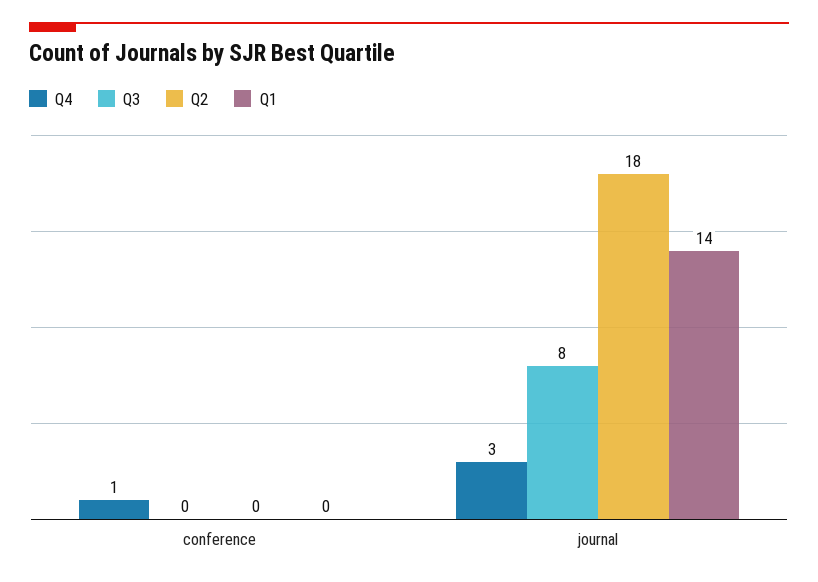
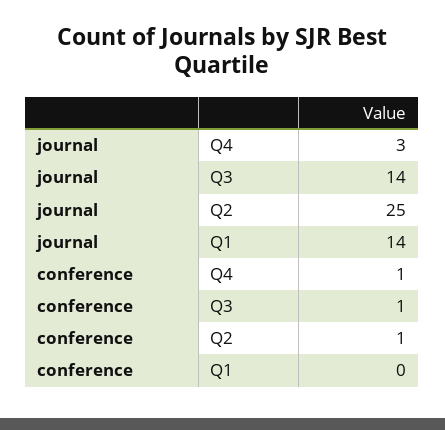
Q3, conference: 0 -> 1
Q2, conference: 0 -> 1
Q3, journal: 8 -> 14
Q2, journal: 18 -> 25

